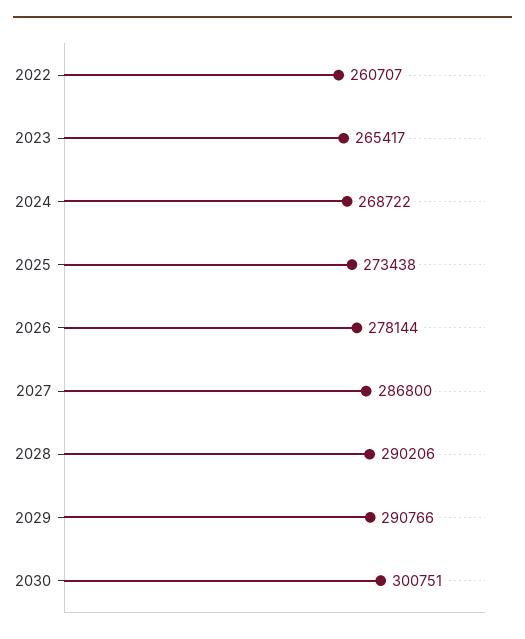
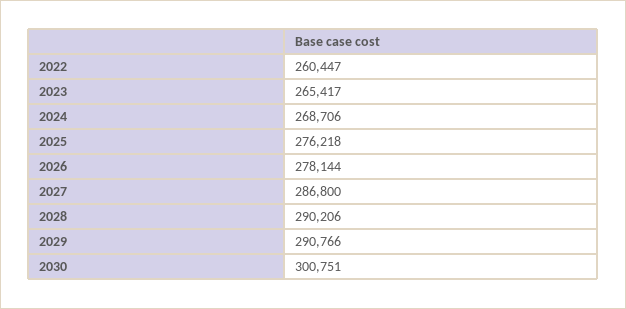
2022: 260707 -> 260447
2024: 268722 -> 268706
2025: 273438 -> 276218

